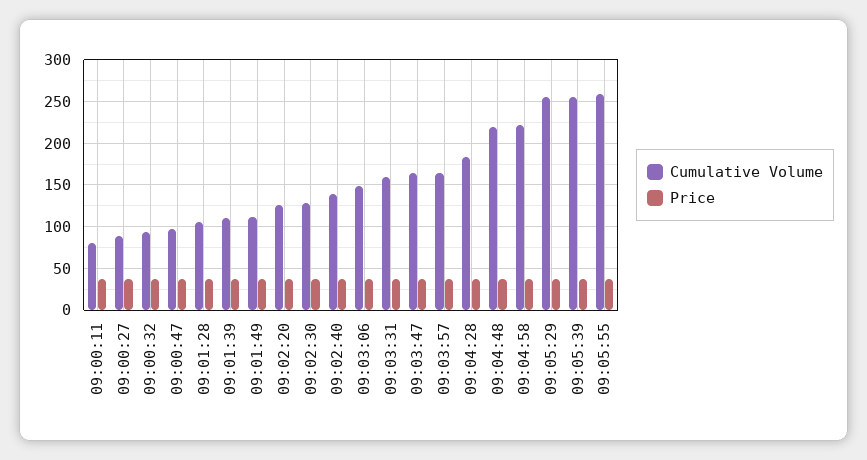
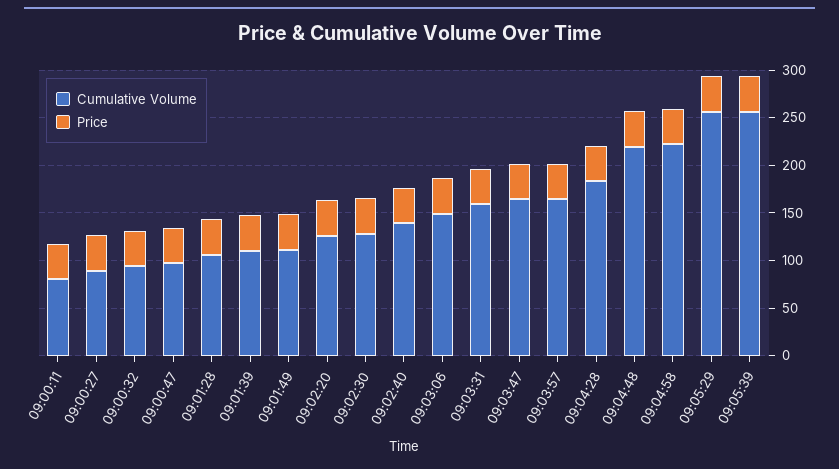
Cumulative Volume, 09:05:55: 260 -> none
Price, 09:05:55: 40 -> none

